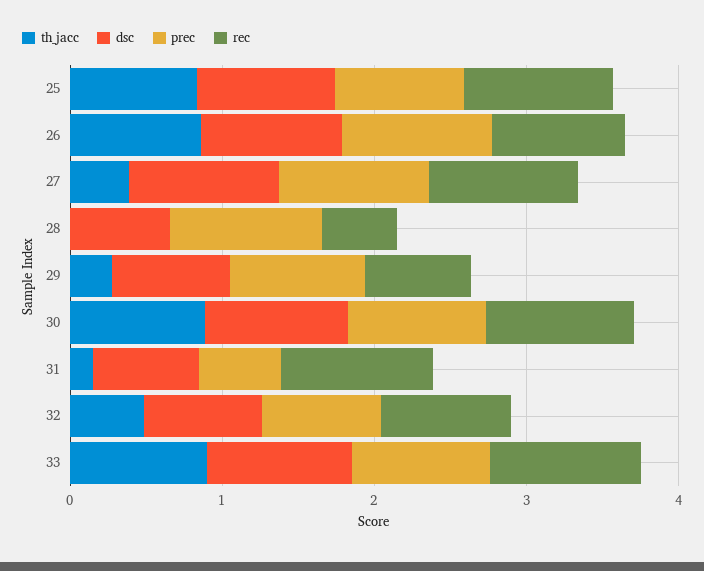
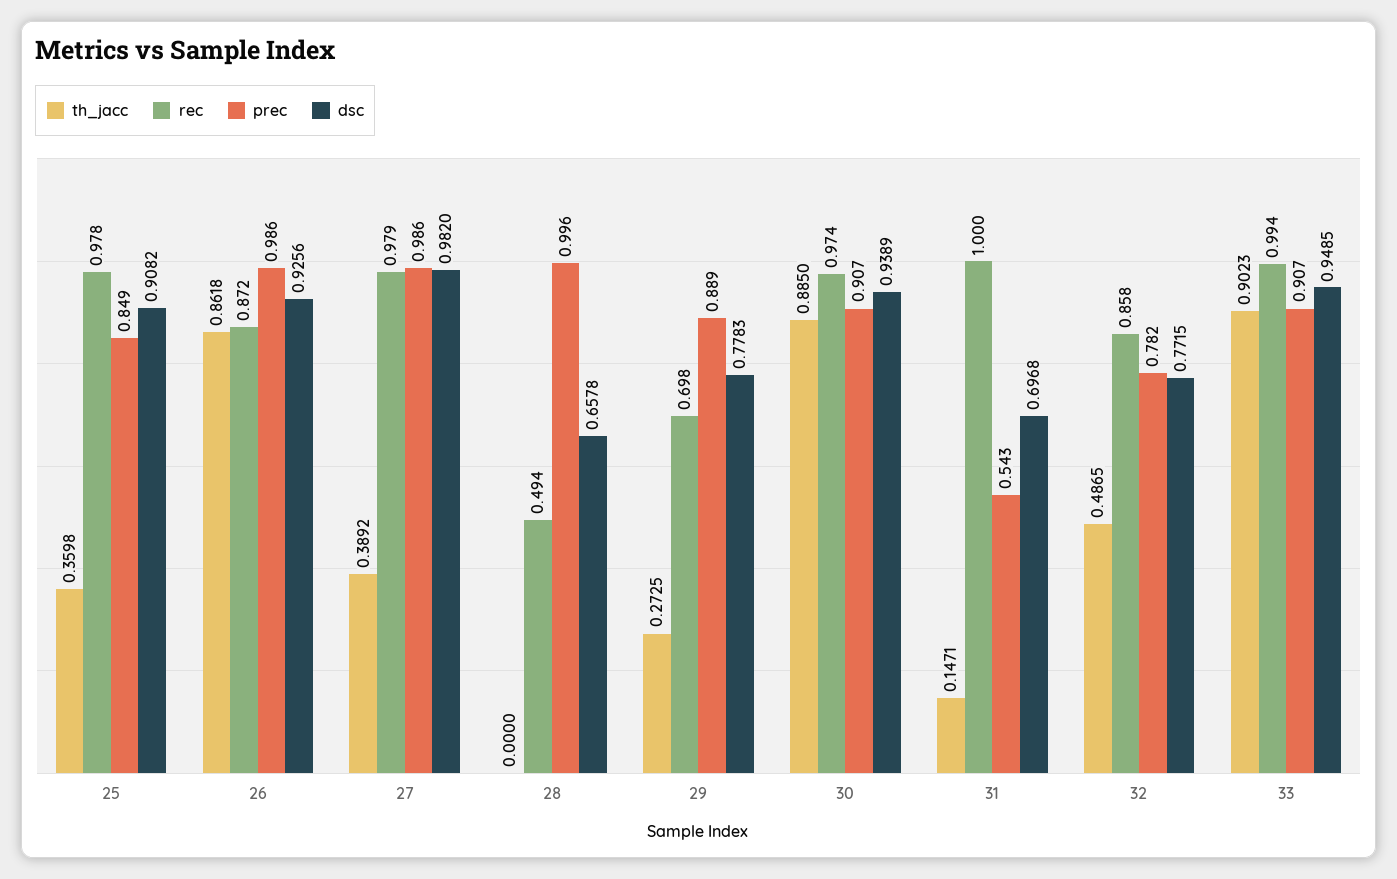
th_jacc, 25: 0.8 -> 0.3598

